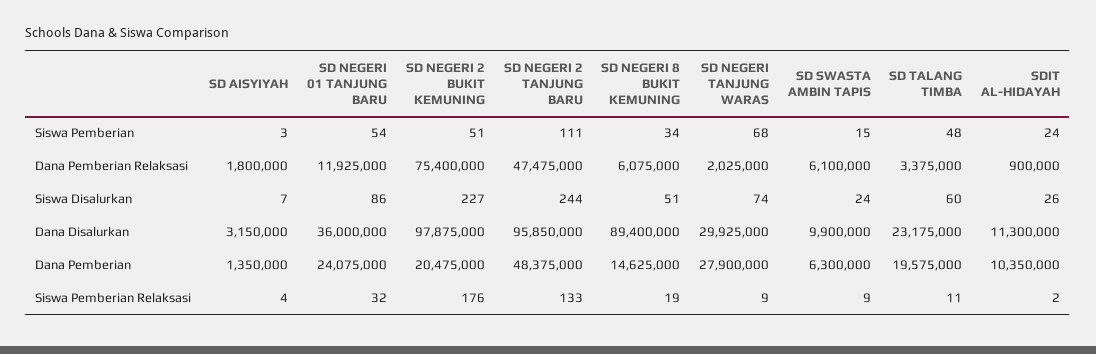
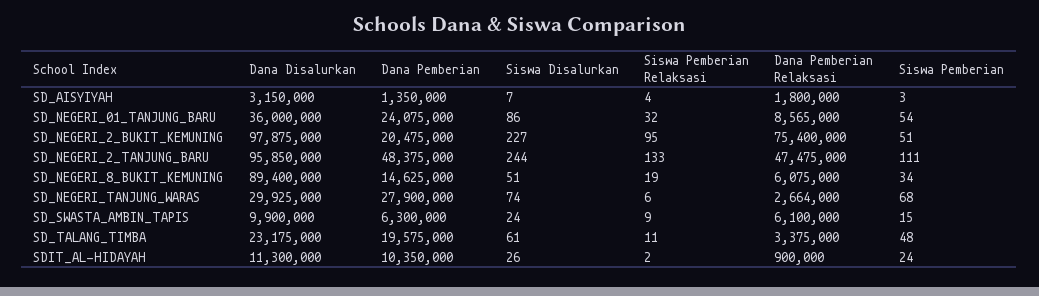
SD NEGERI 01 TANJUNG BARU, Dana Pemberian Relaksasi: 11925000 -> 8565000
SD NEGERI TANJUNG WARAS, Dana Pemberian Relaksasi: 2025000 -> 2664000
SD TALANG TIMBA, Siswa Disalurkan: 60 -> 61
SD NEGERI 2 BUKIT KEMUNING, Siswa Pemberian Relaksasi: 176 -> 95
SD NEGERI TANJUNG WARAS, Siswa Pemberian Relaksasi: 9 -> 6

